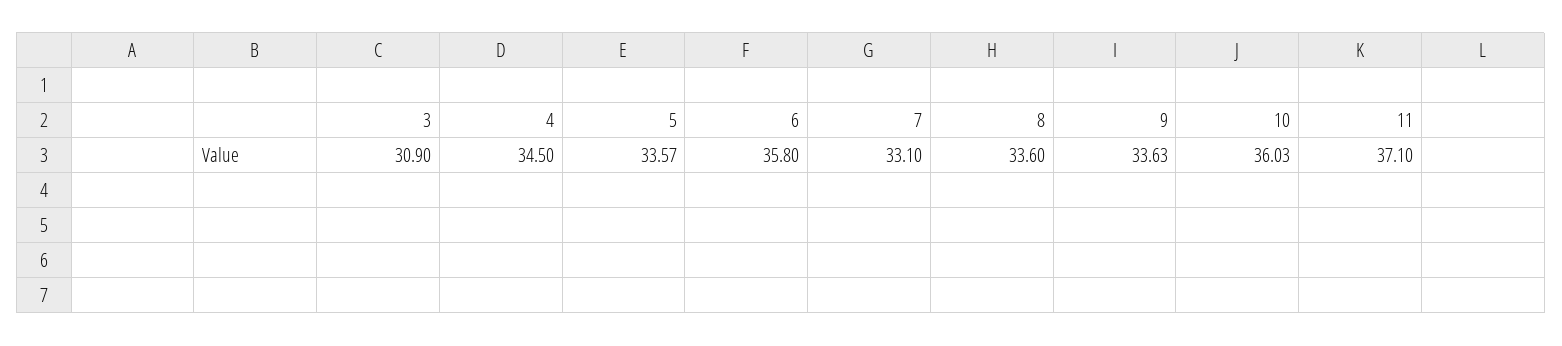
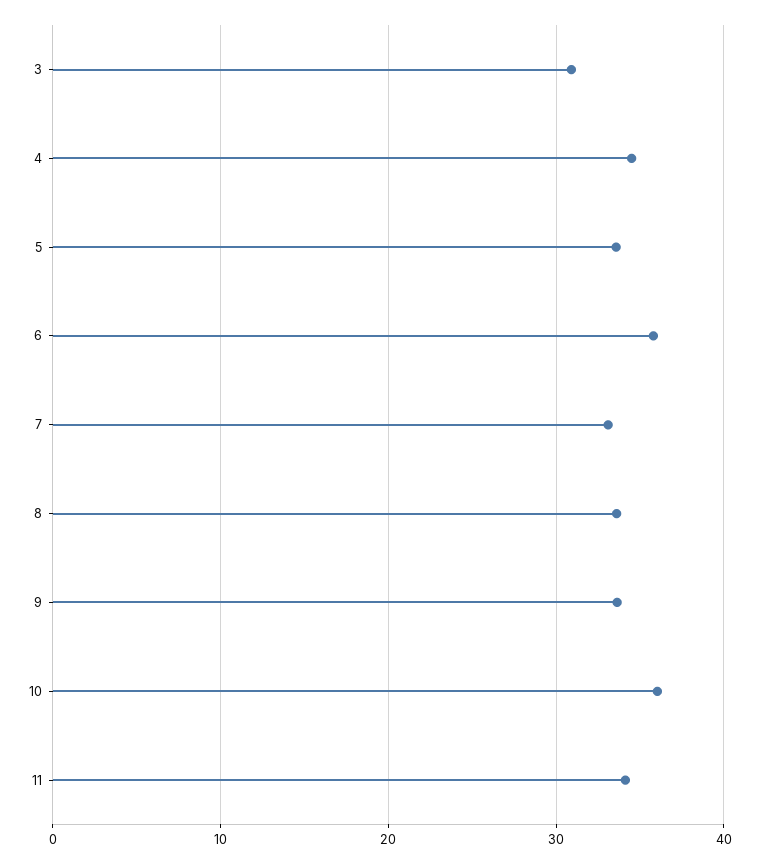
11: 37.1 -> 34

